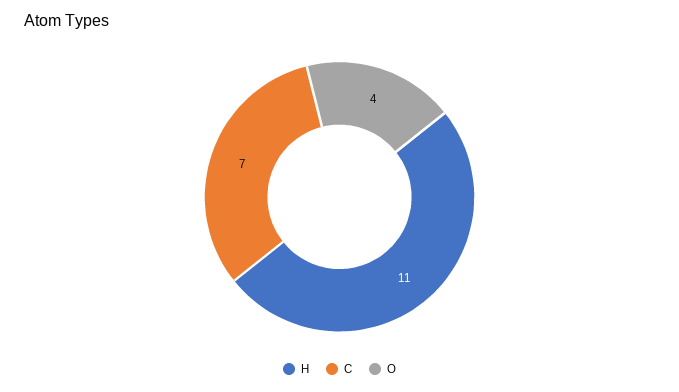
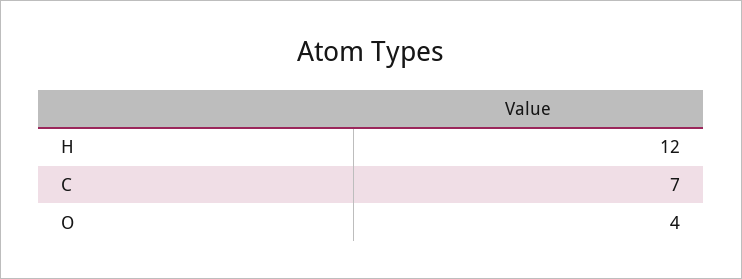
H: 11 -> 12

